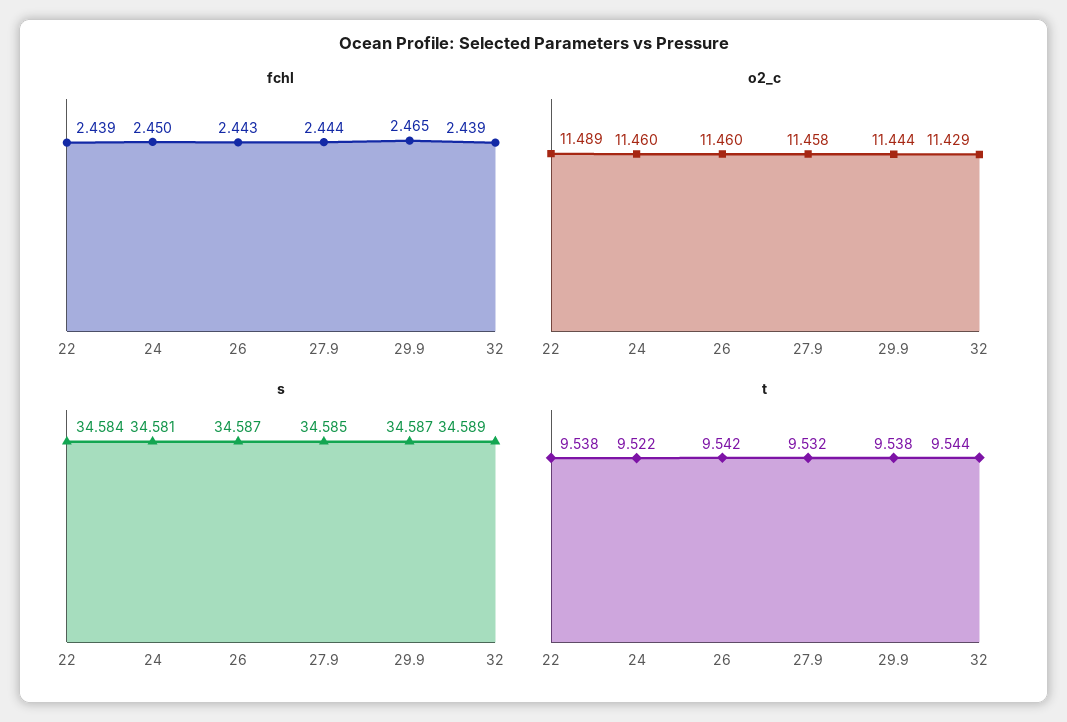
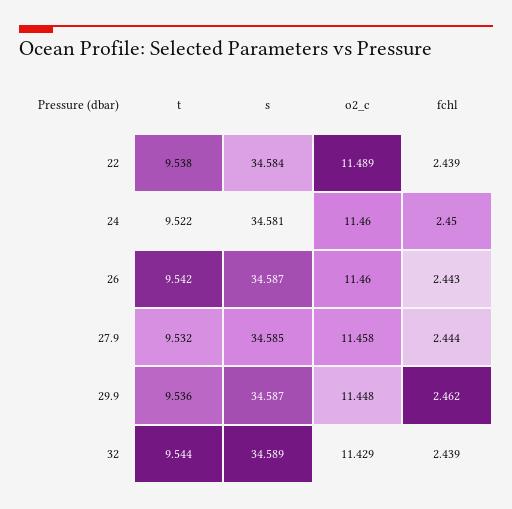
fchl, 29.9: 2.465 -> 2.462
o2_c, 29.9: 11.444 -> 11.448
t, 29.9: 9.538 -> 9.536

